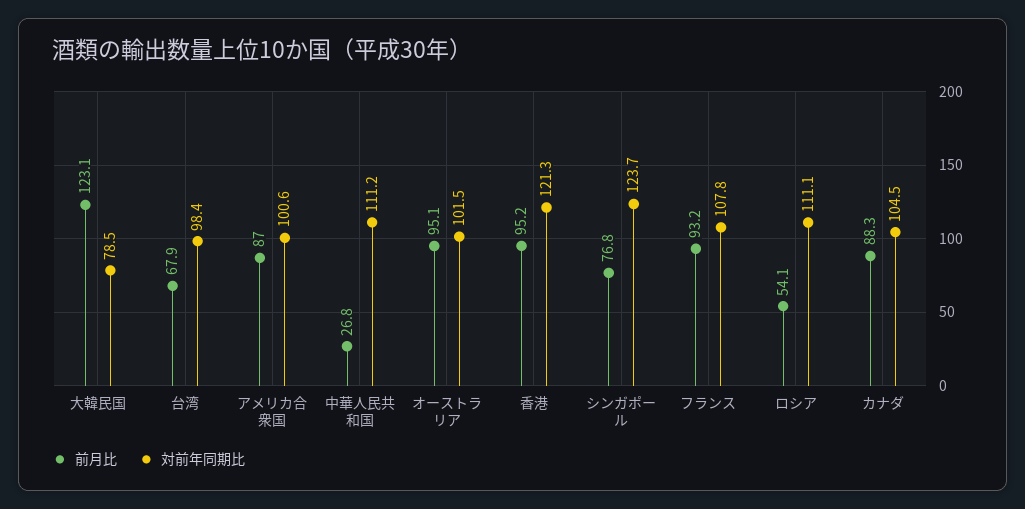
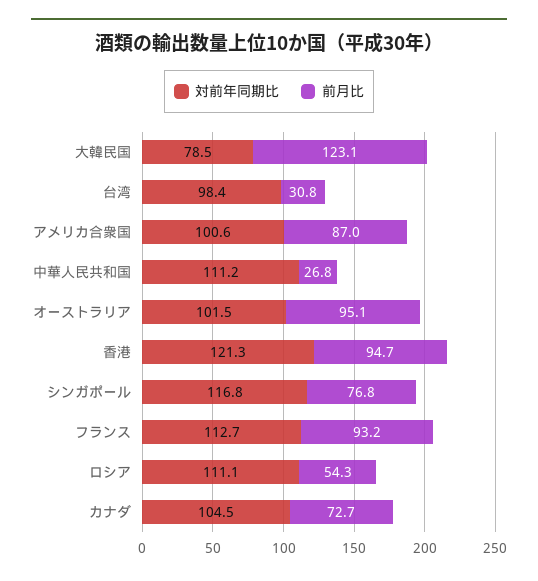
前月比, 台湾: 67.9 -> 30.8
前月比, 香港: 95.2 -> 94.7
対前年同期比, シンガポール: 123.7 -> 116.8
対前年同期比, フランス: 107.8 -> 112.7
前月比, ロシア: 54.1 -> 54.3
前月比, カナダ: 88.3 -> 72.7

